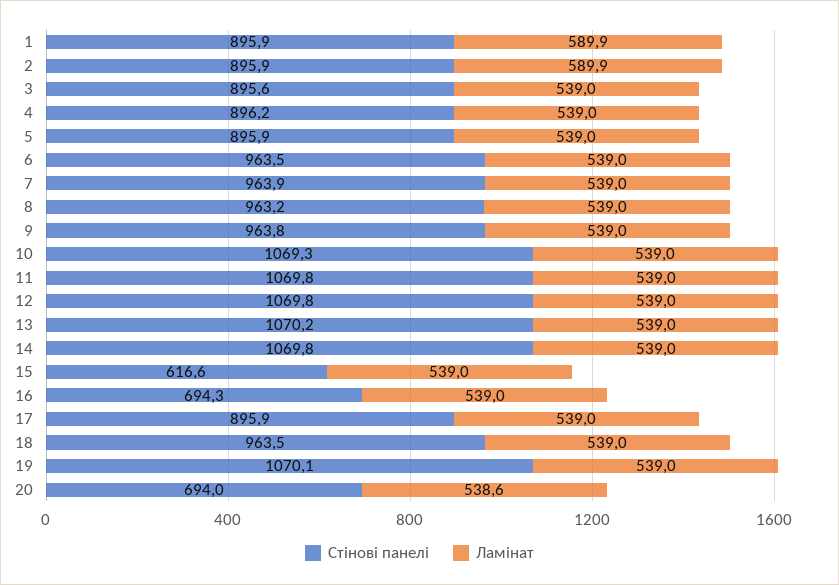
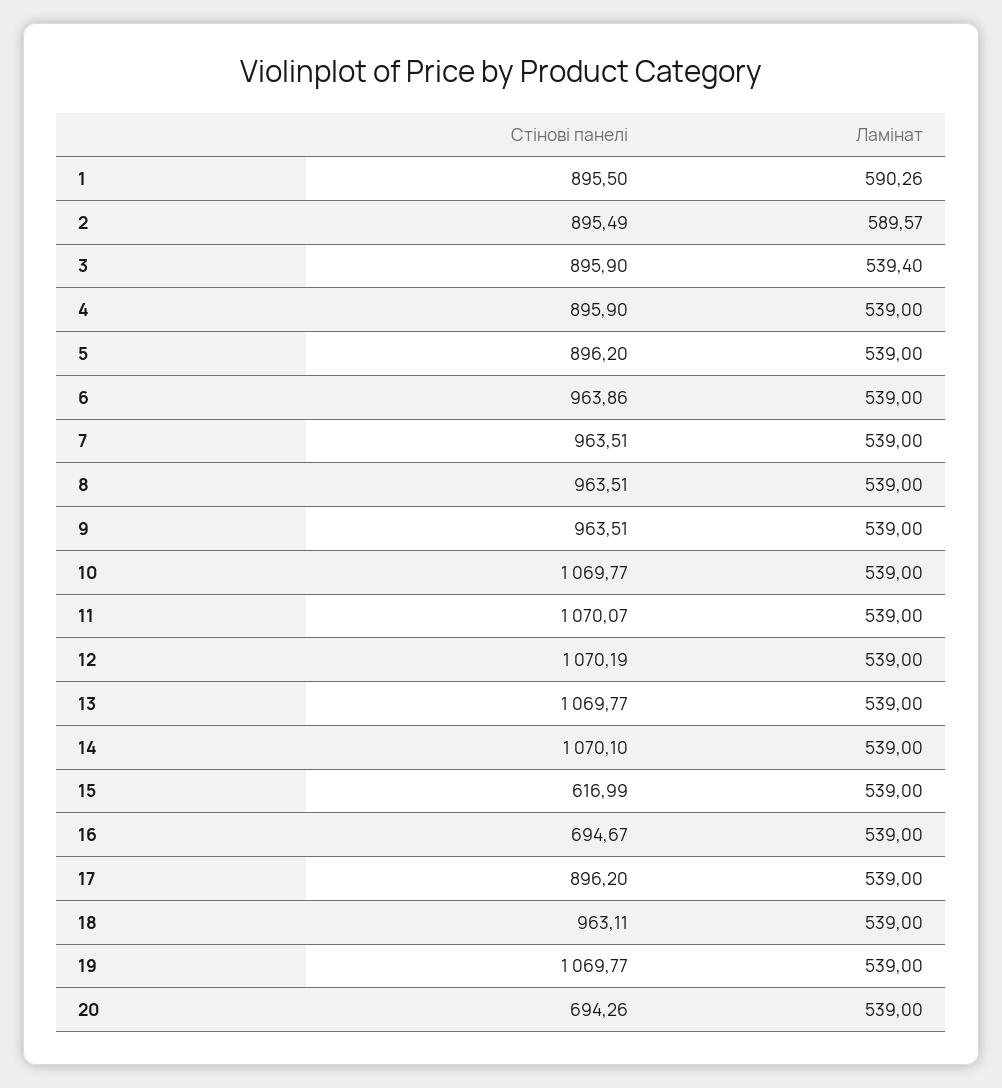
Стінові панелі, 1: 895.9 -> 895.5
Ламінат, 1: 589.9 -> 590.26
Стінові панелі, 2: 895.9 -> 895.49
Ламінат, 2: 589.9 -> 589.57
Стінові панелі, 3: 895.6 -> 895.9
Ламінат, 3: 539 -> 539.4
Стінові панелі, 4: 896.2 -> 895.9
Стінові панелі, 5: 895.9 -> 896.2
Стінові панелі, 6: 963.5 -> 963.86
Стінові панелі, 7: 963.9 -> 963.51
Стінові панелі, 8: 963.2 -> 963.51
Стінові панелі, 9: 963.8 -> 963.51
Стінові панелі, 10: 1069.3 -> 1069.77
Стінові панелі, 11: 1069.8 -> 1070.07
Стінові панелі, 12: 1069.8 -> 1070.19
Стінові панелі, 13: 1070.2 -> 1069.77
Стінові панелі, 14: 1069.8 -> 1070.1
Стінові панелі, 15: 616.6 -> 616.99
Стінові панелі, 16: 694.3 -> 694.67
Стінові панелі, 17: 895.9 -> 896.2
Стінові панелі, 18: 963.5 -> 963.11
Стінові панелі, 19: 1070.1 -> 1069.77
Стінові панелі, 20: 694 -> 694.26
Ламінат, 20: 538.6 -> 539

